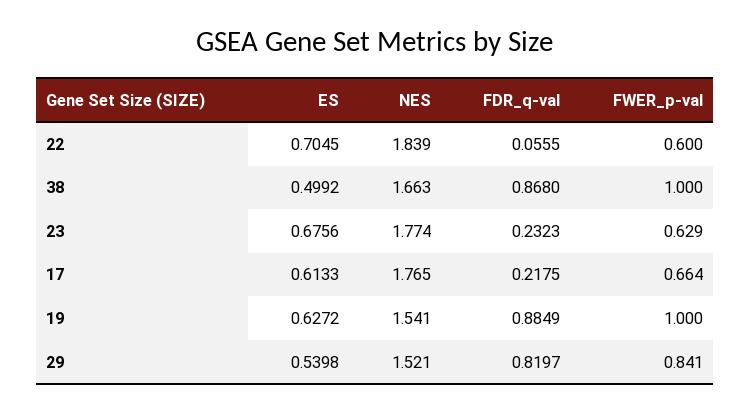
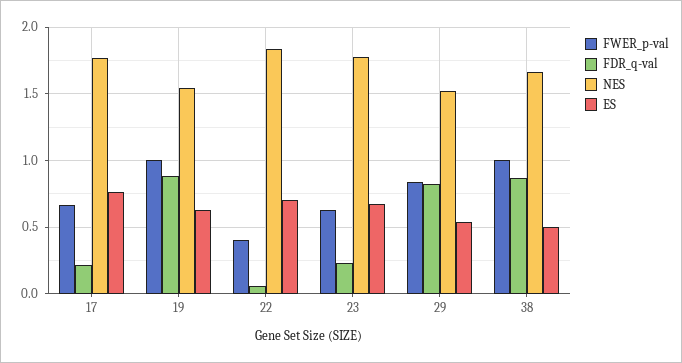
FWER_p-val, 22: 0.6 -> 0.4
ES, 17: 0.6133 -> 0.75

